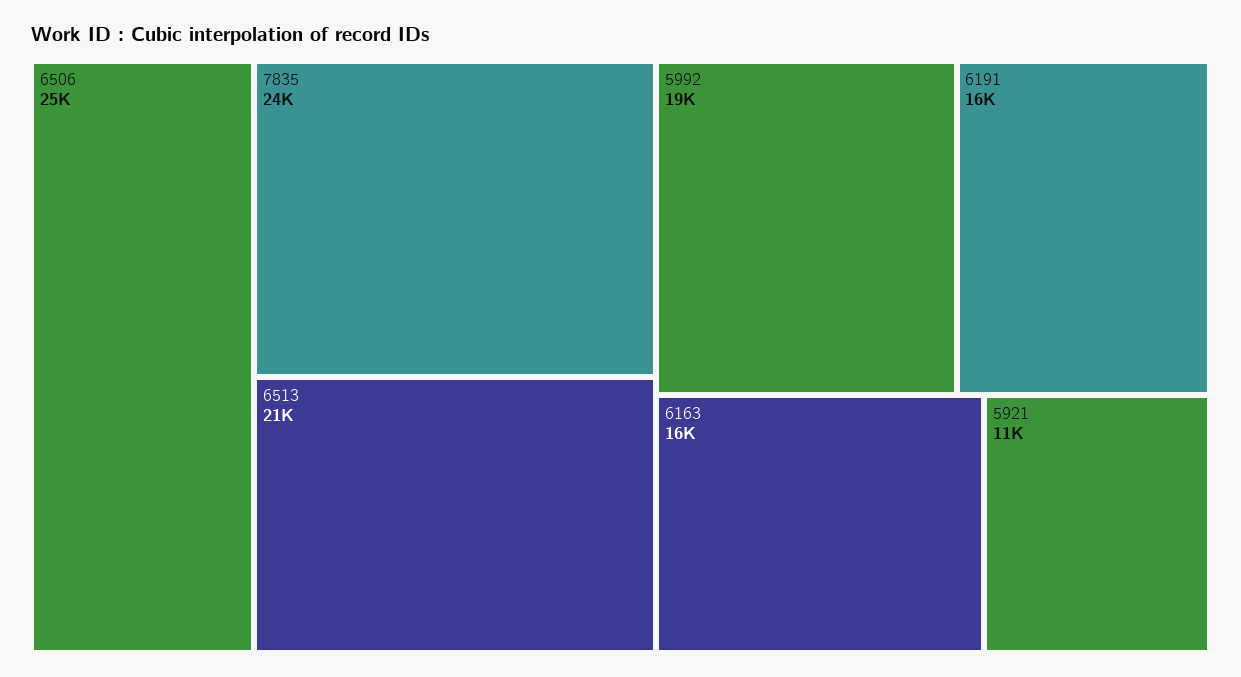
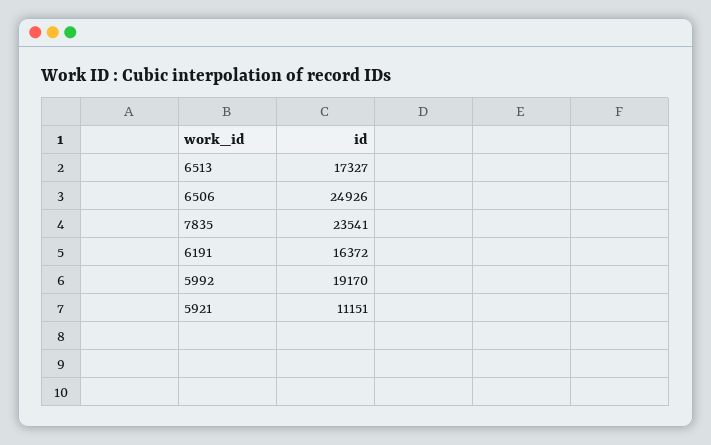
6513: 21000 -> 17327
6163: 16000 -> none

